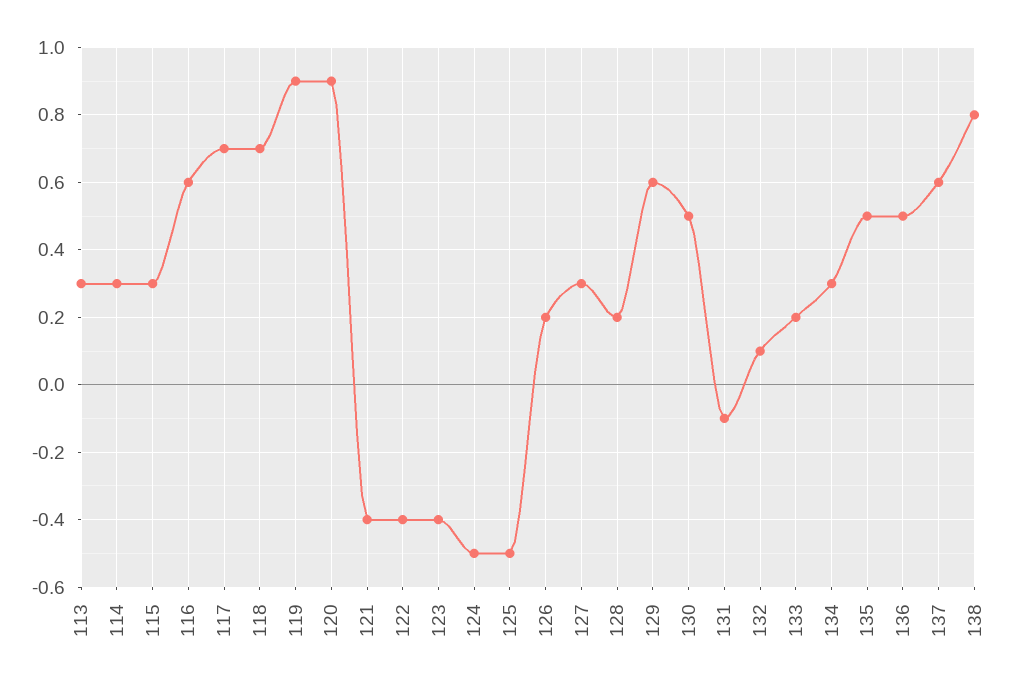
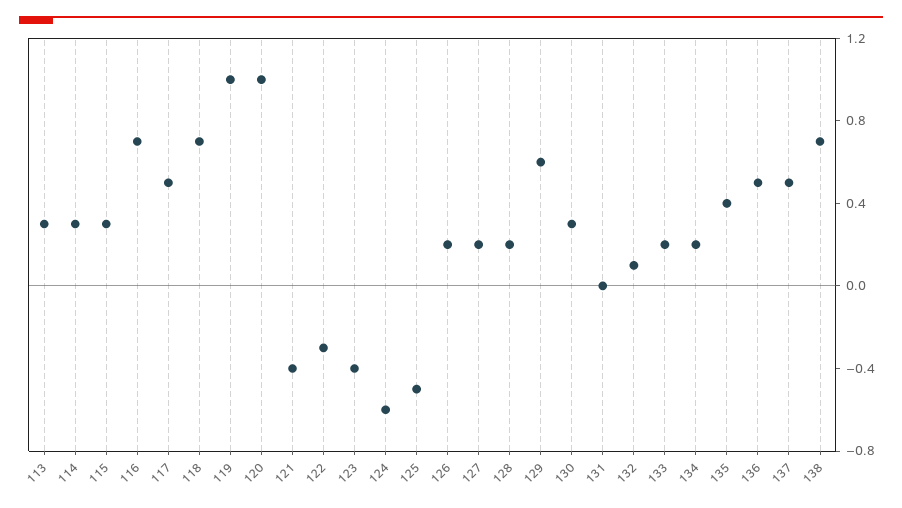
116: 0.6 -> 0.7
117: 0.7 -> 0.5
119: 0.9 -> 1
120: 0.9 -> 1
122: -0.4 -> -0.3
124: -0.5 -> -0.6
127: 0.3 -> 0.2
130: 0.5 -> 0.3
131: -0.1 -> 0
134: 0.3 -> 0.2
135: 0.5 -> 0.4
137: 0.6 -> 0.5
138: 0.8 -> 0.7

